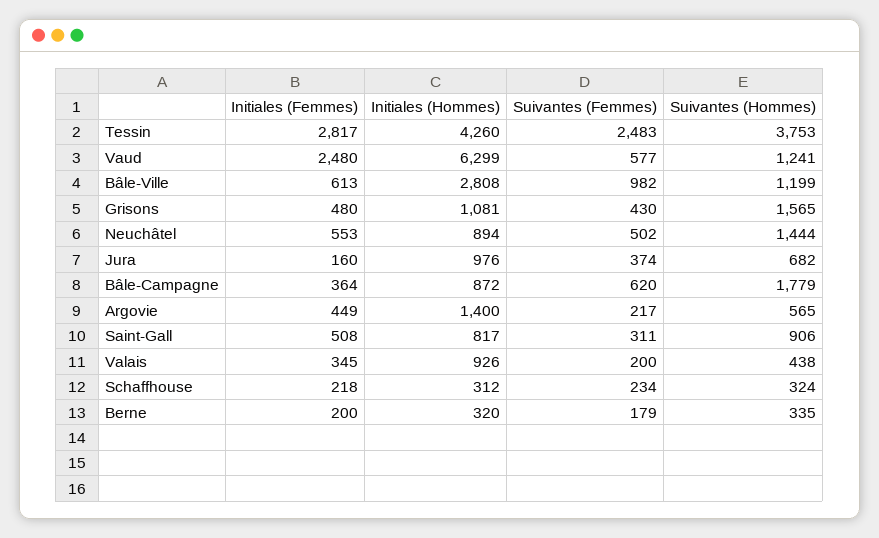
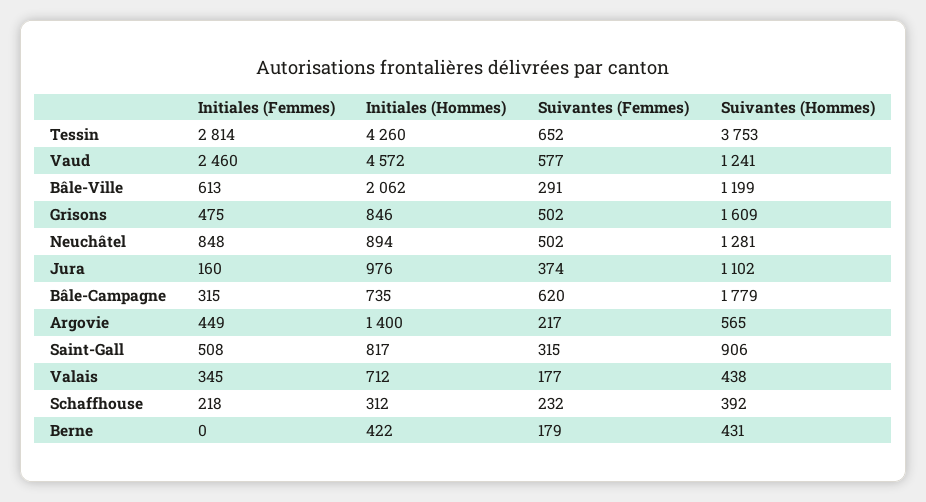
Initiales (Femmes), Tessin: 2817 -> 2814
Suivantes (Femmes), Tessin: 2483 -> 652
Initiales (Femmes), Vaud: 2480 -> 2460
Initiales (Hommes), Vaud: 6299 -> 4572
Initiales (Hommes), Bâle-Ville: 2808 -> 2062
Suivantes (Femmes), Bâle-Ville: 982 -> 291
Initiales (Femmes), Grisons: 480 -> 475
Initiales (Hommes), Grisons: 1081 -> 846
Suivantes (Femmes), Grisons: 430 -> 502
Suivantes (Hommes), Grisons: 1565 -> 1609
Initiales (Femmes), Neuchâtel: 553 -> 848
Suivantes (Hommes), Neuchâtel: 1444 -> 1281
Suivantes (Hommes), Jura: 682 -> 1102
Initiales (Femmes), Bâle-Campagne: 364 -> 315
Initiales (Hommes), Bâle-Campagne: 872 -> 735
Suivantes (Femmes), Saint-Gall: 311 -> 315
Initiales (Hommes), Valais: 926 -> 712
Suivantes (Femmes), Valais: 200 -> 177
Suivantes (Femmes), Schaffhouse: 234 -> 232
Suivantes (Hommes), Schaffhouse: 324 -> 392
Initiales (Femmes), Berne: 200 -> 0
Initiales (Hommes), Berne: 320 -> 422
Suivantes (Hommes), Berne: 335 -> 431

